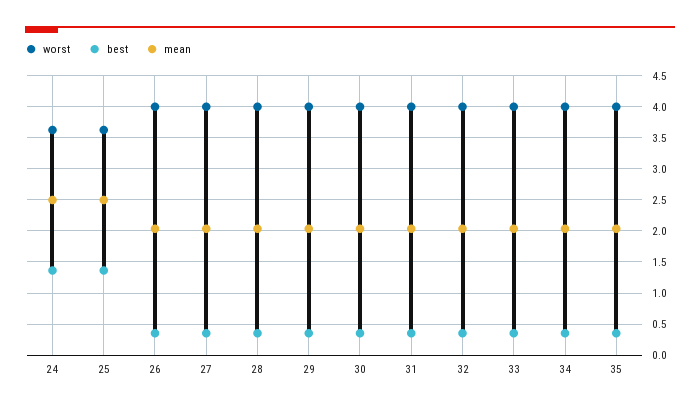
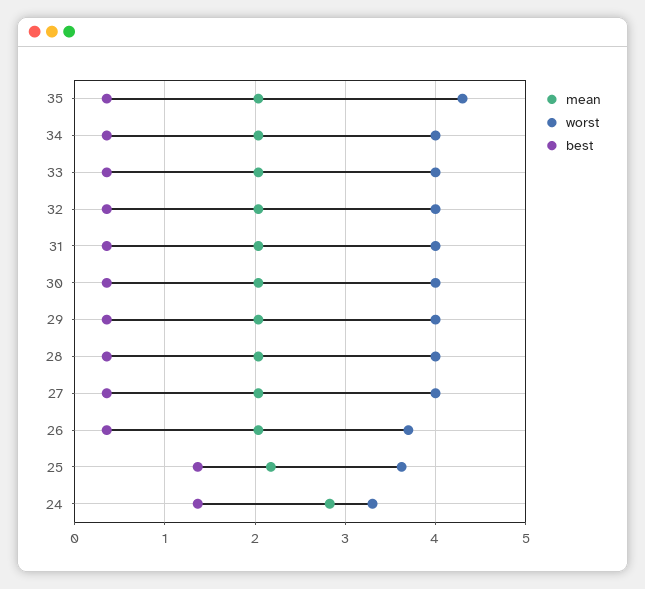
worst, 24: 3.6 -> 3.3
mean, 24: 2.5 -> 2.8
mean, 25: 2.5 -> 2.2
worst, 26: 4 -> 3.7
worst, 35: 4 -> 4.3

